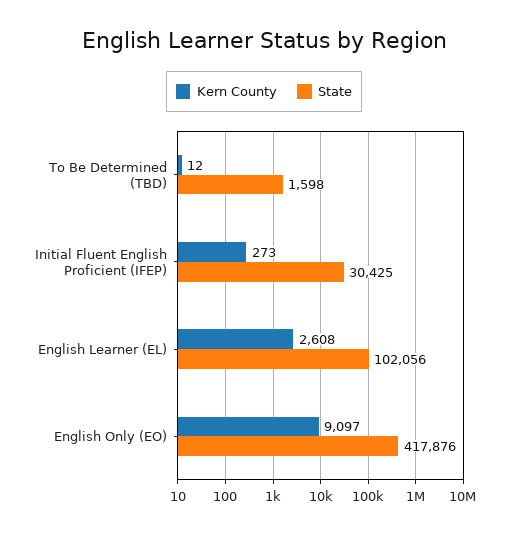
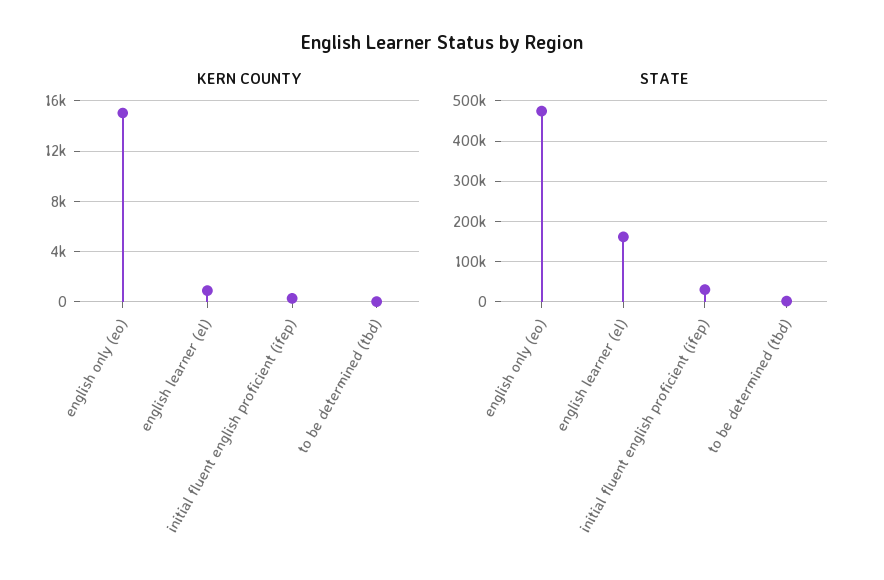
Kern County, English Learner (EL): 2608 -> 1000
State, English Learner (EL): 102056 -> 160000
Kern County, English Only (EO): 9097 -> 15000
State, English Only (EO): 417876 -> 480000

